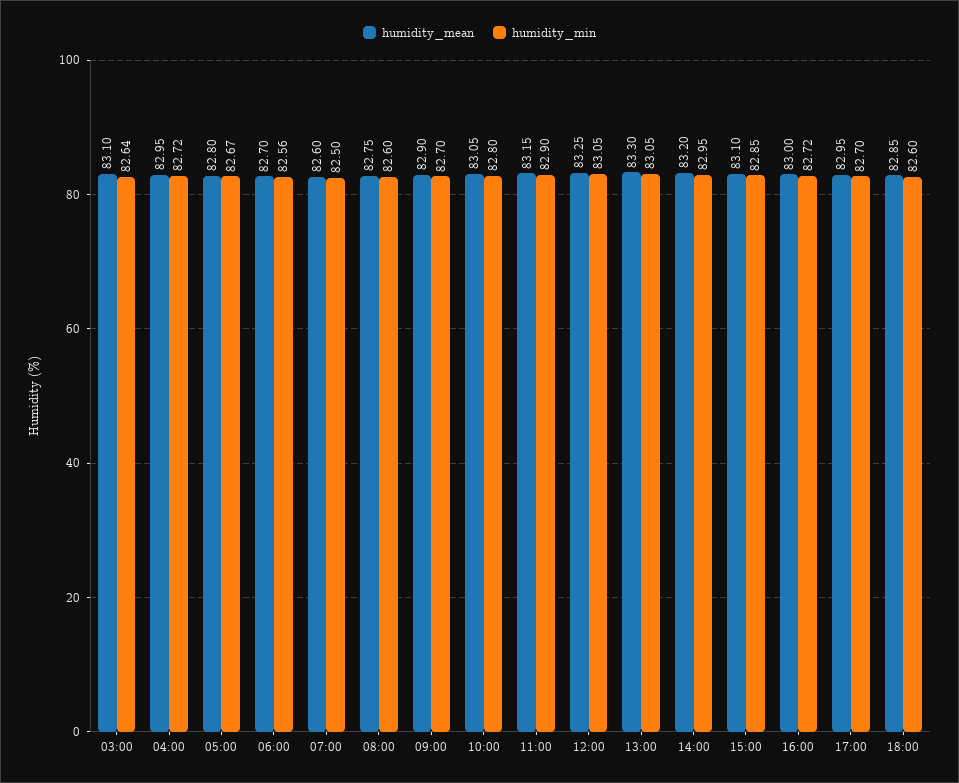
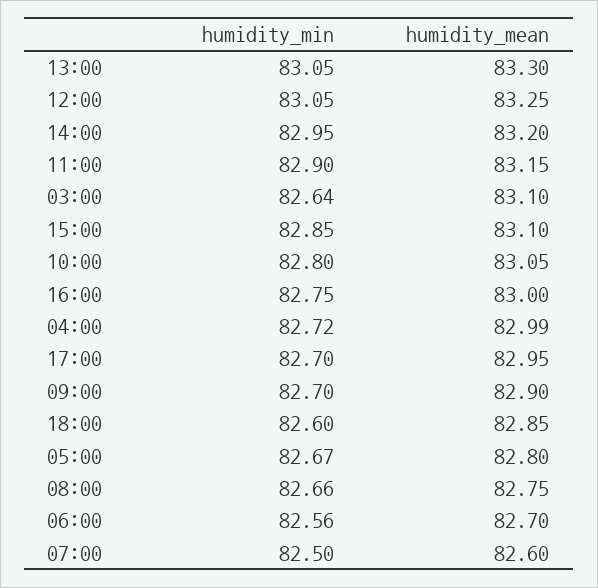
humidity_mean, 04:00: 82.95 -> 82.99
humidity_min, 08:00: 82.6 -> 82.66
humidity_min, 16:00: 82.72 -> 82.75

